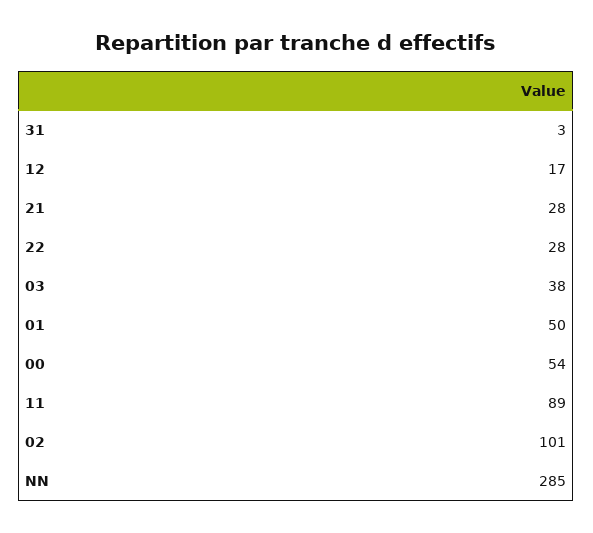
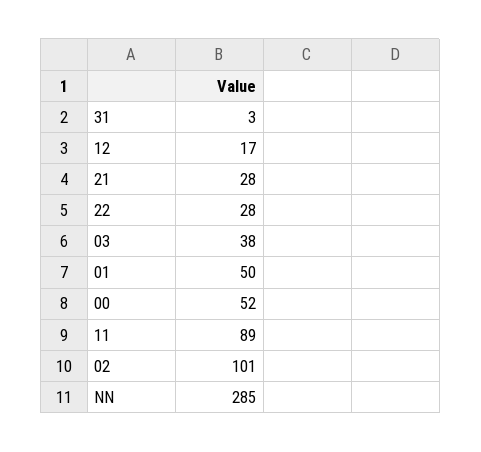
00: 54 -> 52

